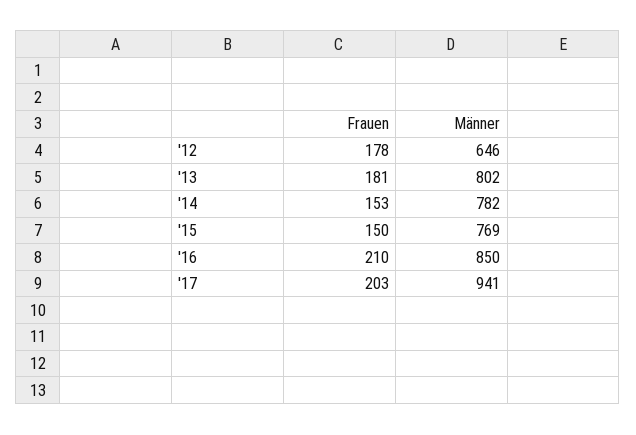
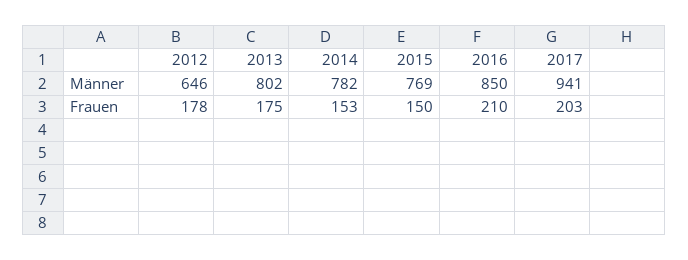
Frauen, '13: 181 -> 175

